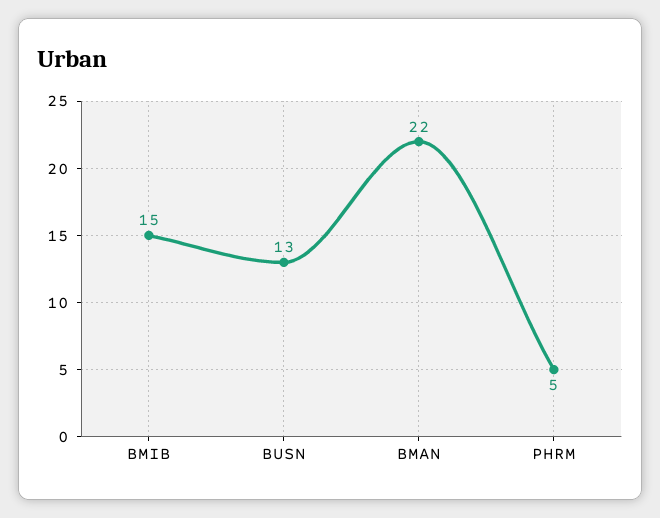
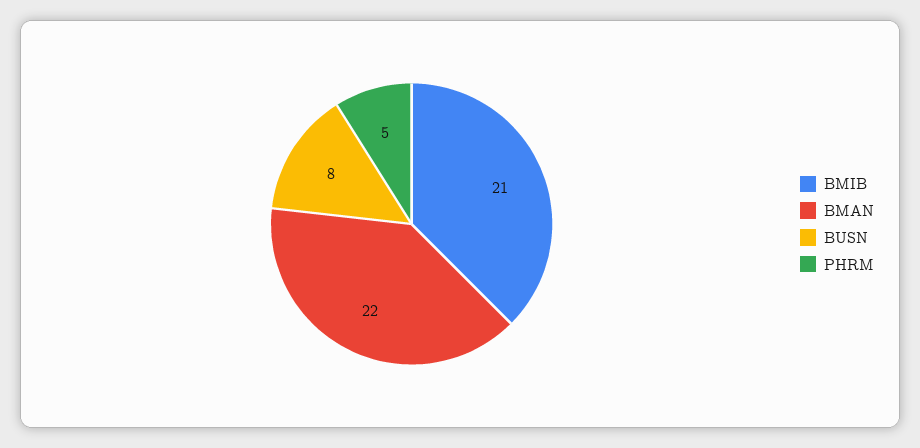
BMIB: 15 -> 21
BUSN: 13 -> 8

